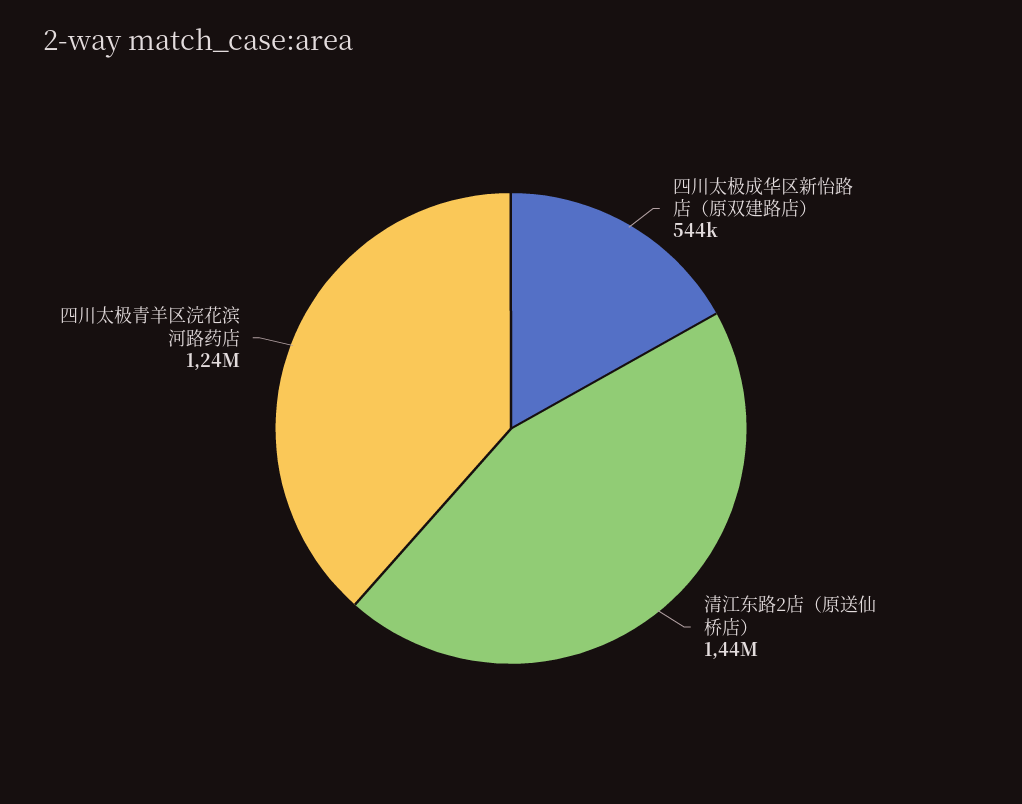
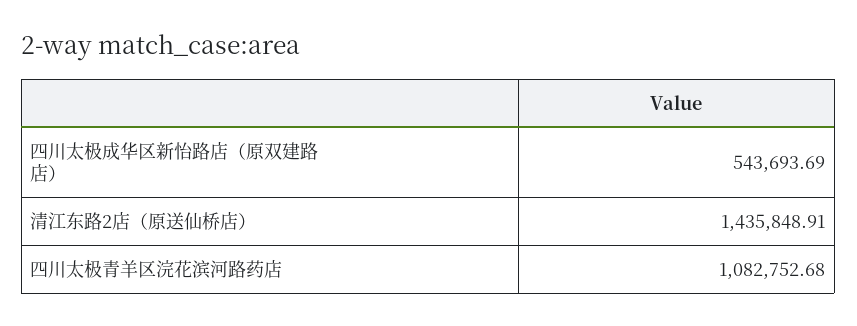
四川太极青羊区浣花滨河路药店: 1240000 -> 1082752.68

